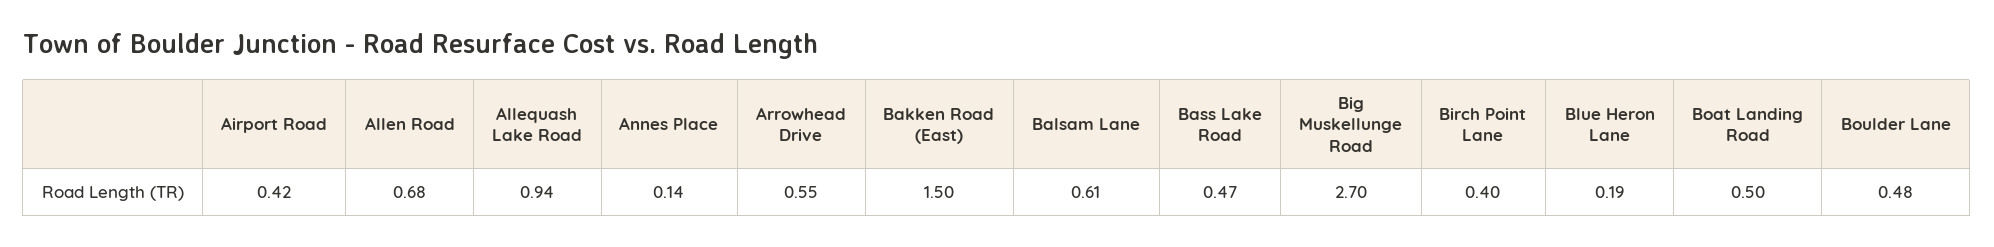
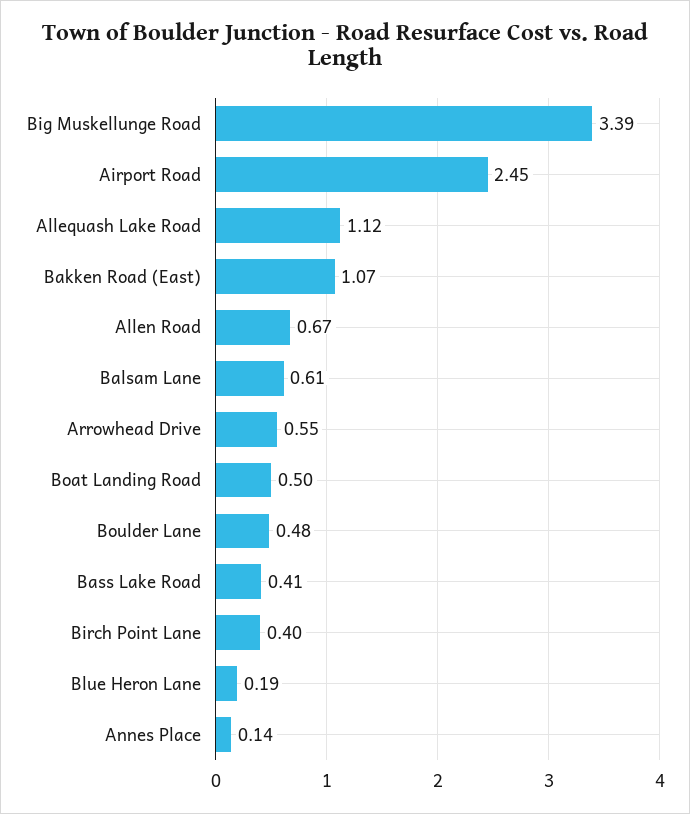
Airport Road: 0.42 -> 2.45
Allen Road: 0.68 -> 0.67
Allequash Lake Road: 0.94 -> 1.12
Bakken Road (East): 1.5 -> 1.07
Bass Lake Road: 0.47 -> 0.41
Big Muskellunge Road: 2.7 -> 3.39

